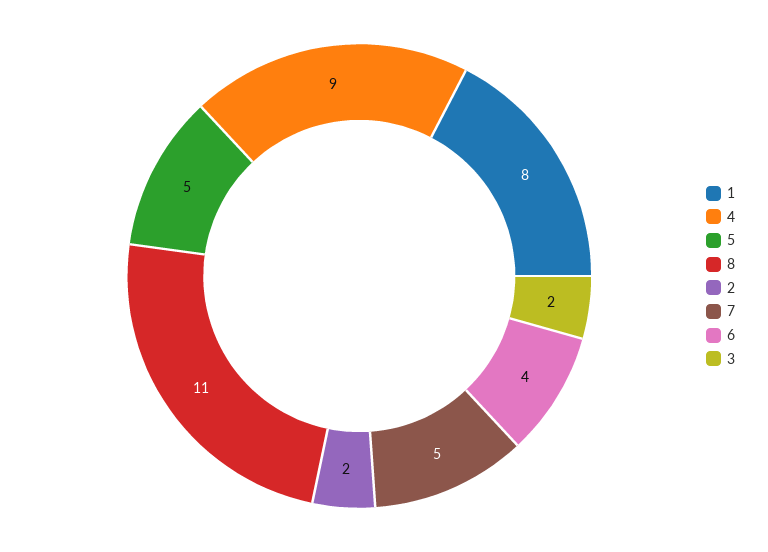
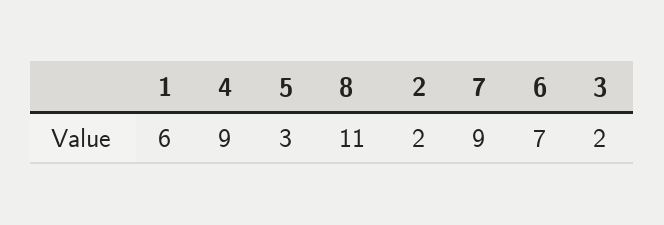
1: 8 -> 6
5: 5 -> 3
7: 5 -> 9
6: 4 -> 7

